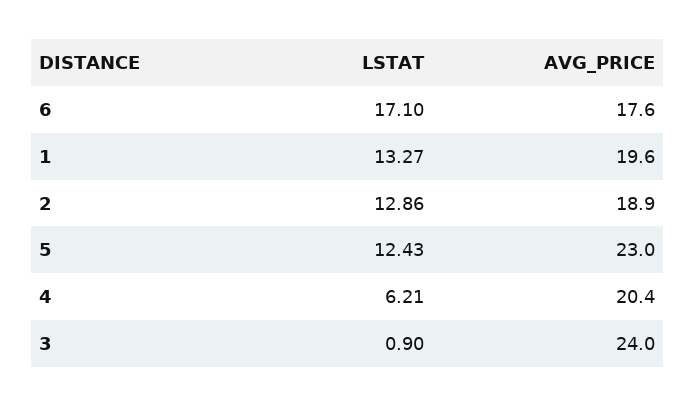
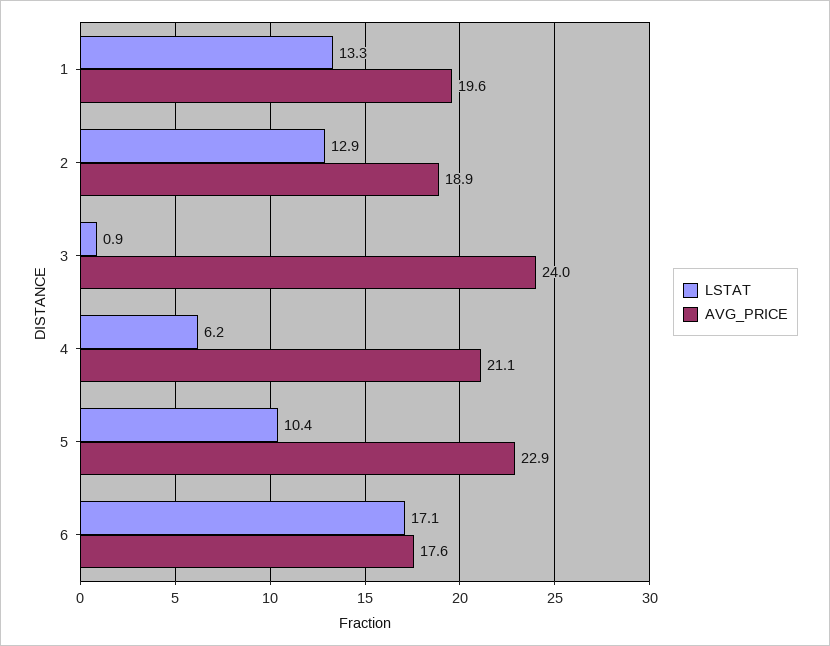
LSTAT, 5: 12.43 -> 10.4
AVG_PRICE, 5: 23 -> 22.9
AVG_PRICE, 4: 20.4 -> 21.1

